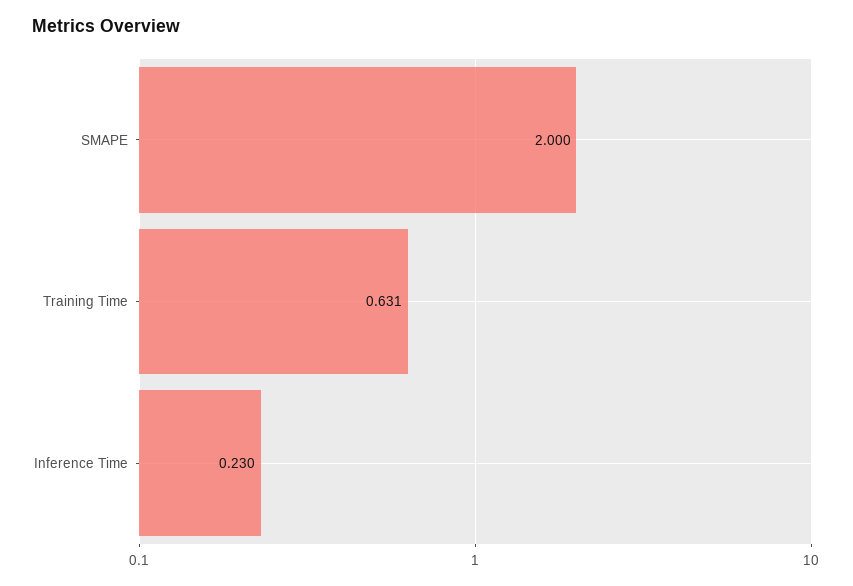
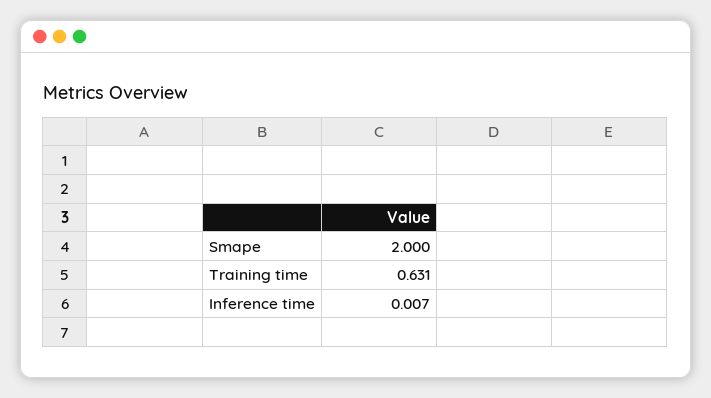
Inference Time: 0.23 -> 0.007

